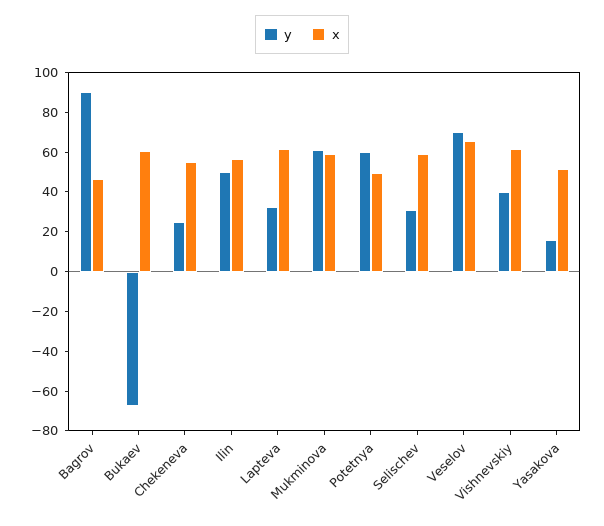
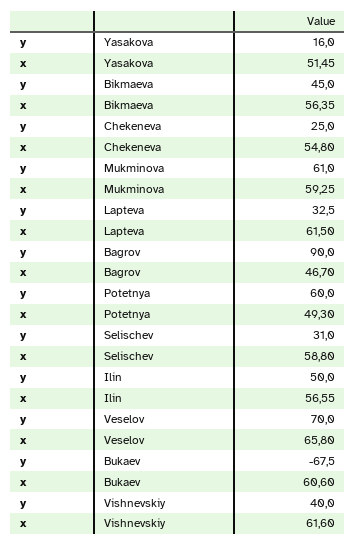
y, Bikmaeva: none -> 45
x, Bikmaeva: none -> 56.35

